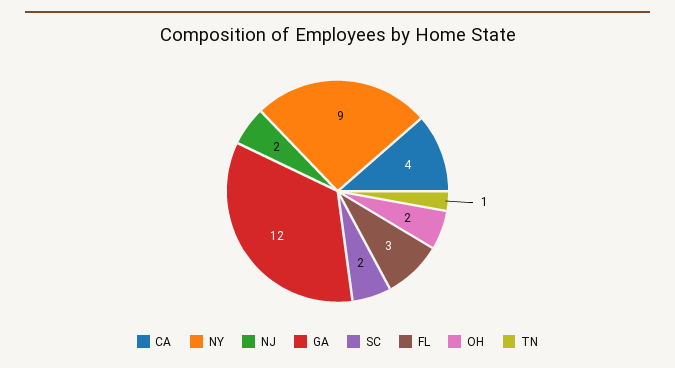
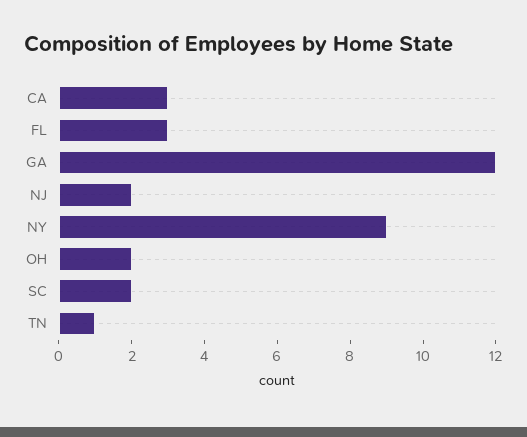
CA: 4 -> 3

